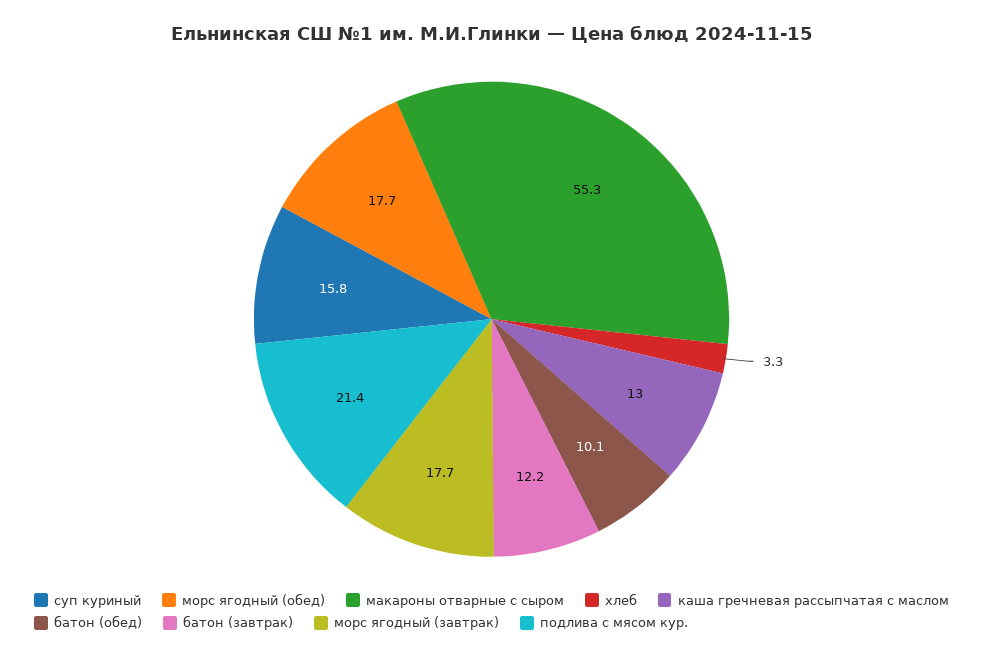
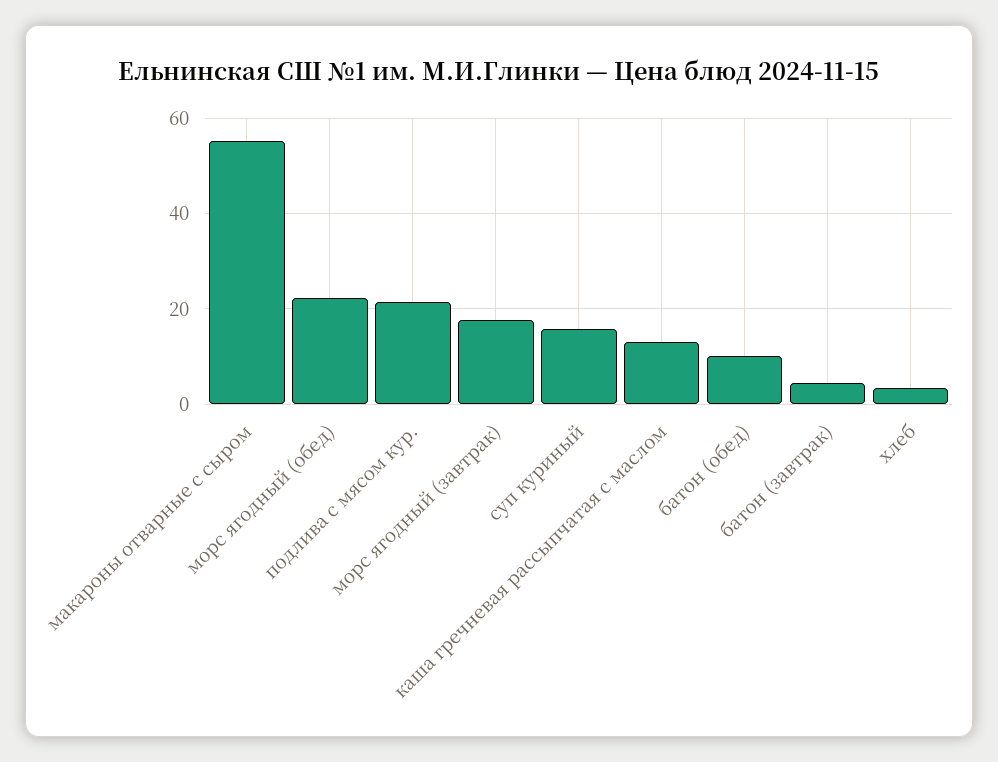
морс ягодный (обед): 17.7 -> 22
батон (завтрак): 12.2 -> 4

